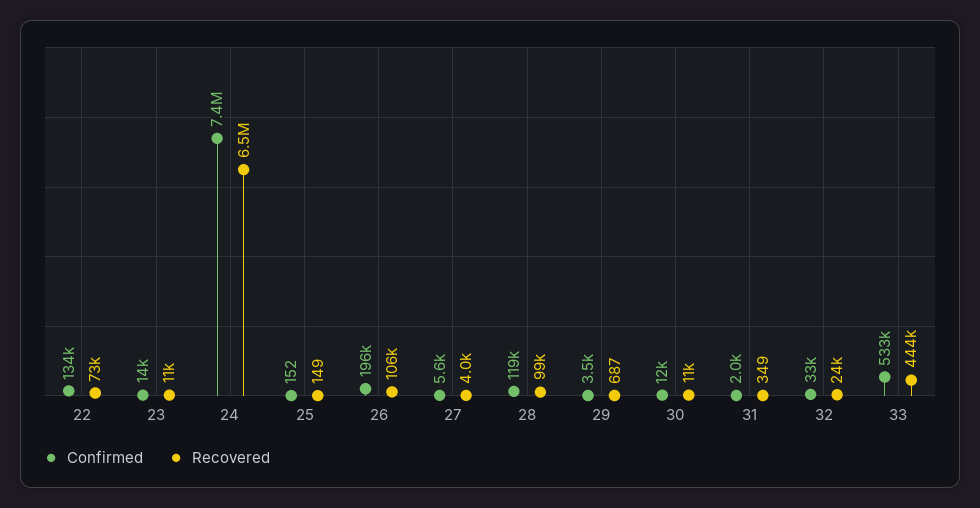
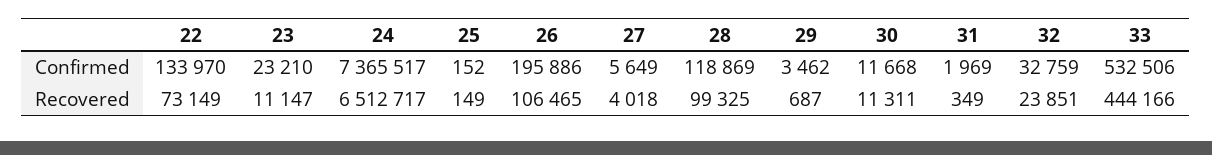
Confirmed, 23: 14000 -> 23210

